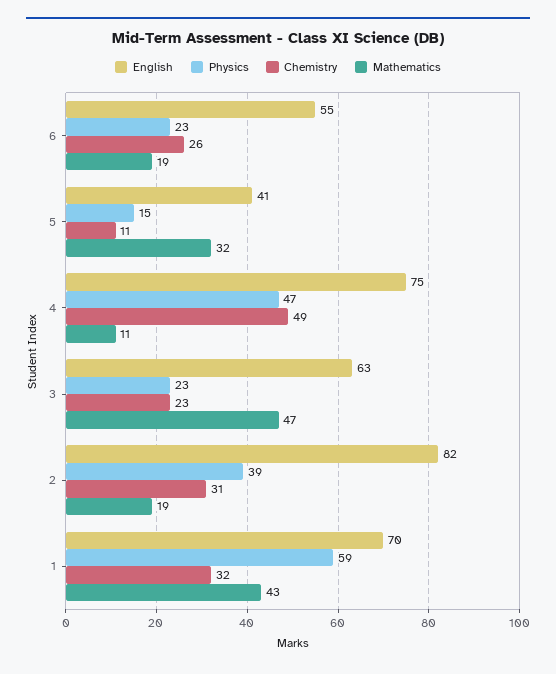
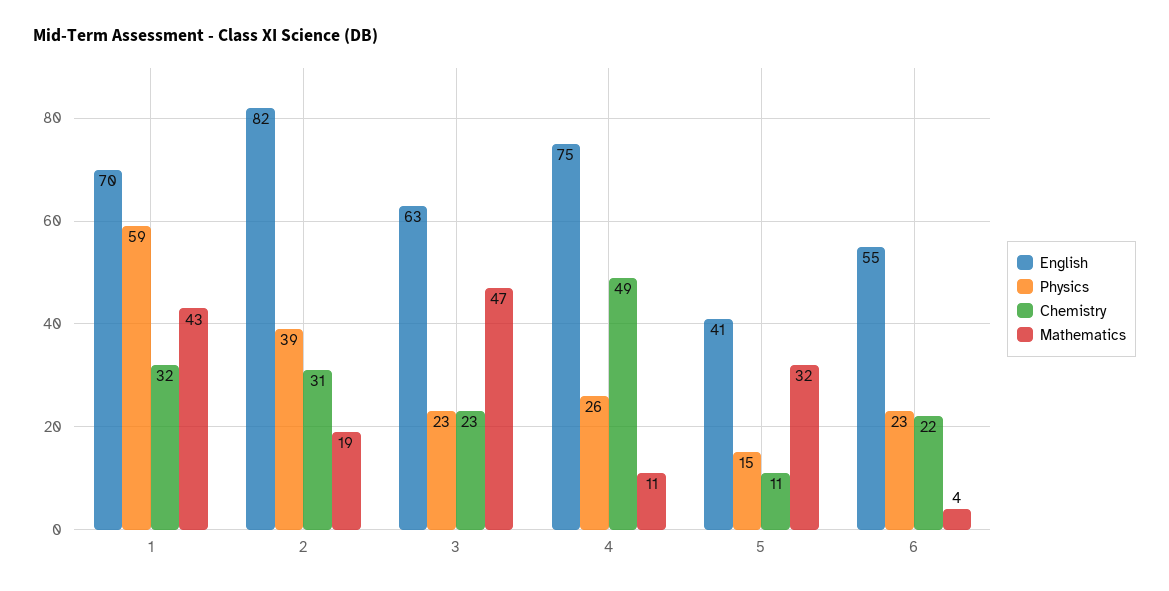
Chemistry, 6: 26 -> 22
Mathematics, 6: 19 -> 4
Physics, 4: 47 -> 26

